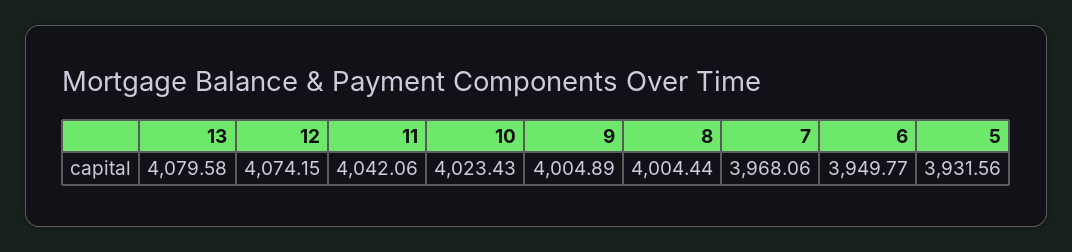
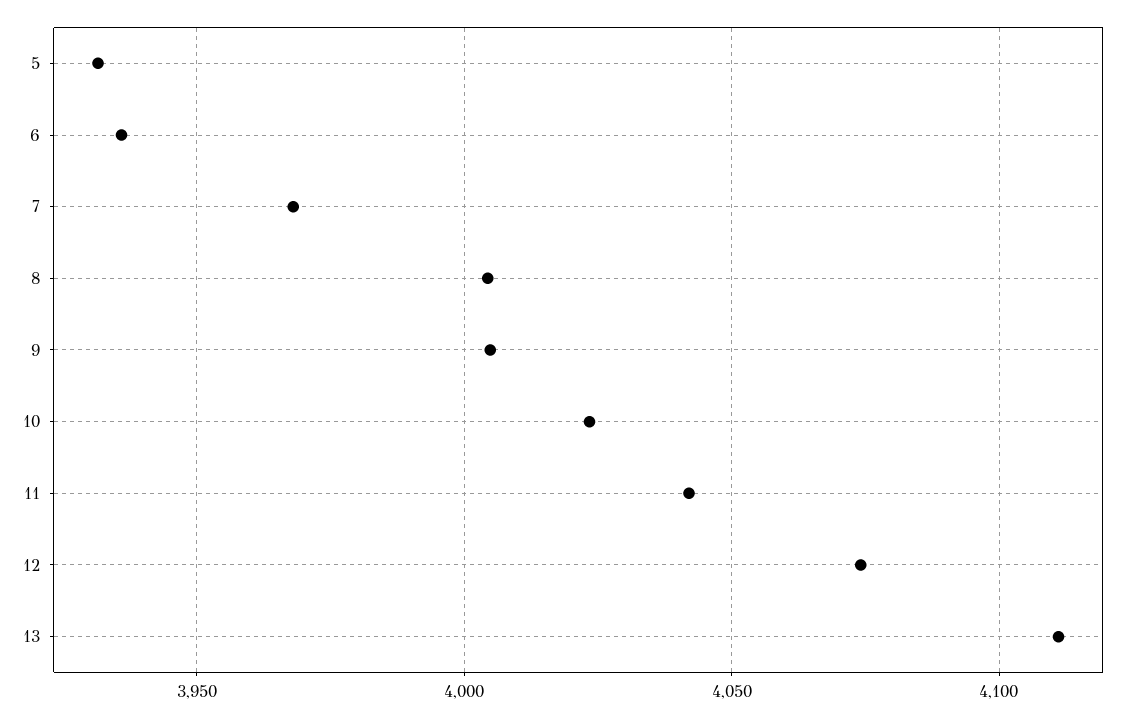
13: 4079.58 -> 4110
6: 3949.77 -> 3935

